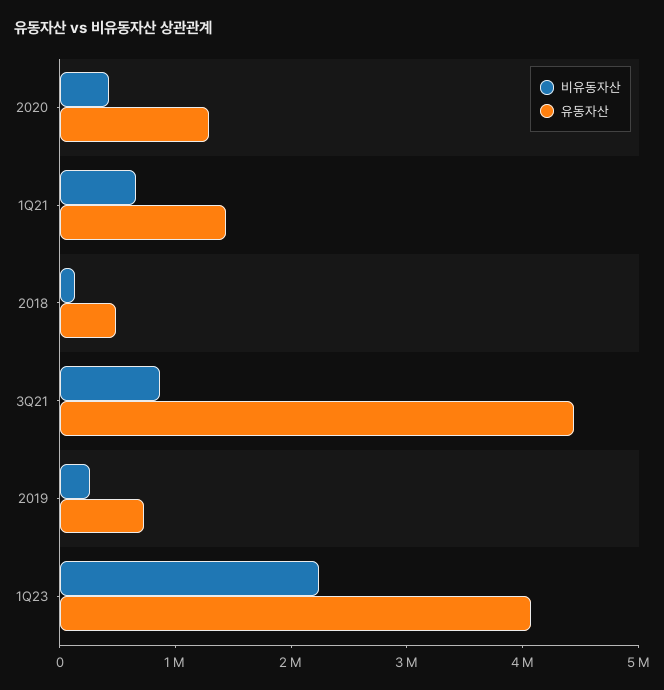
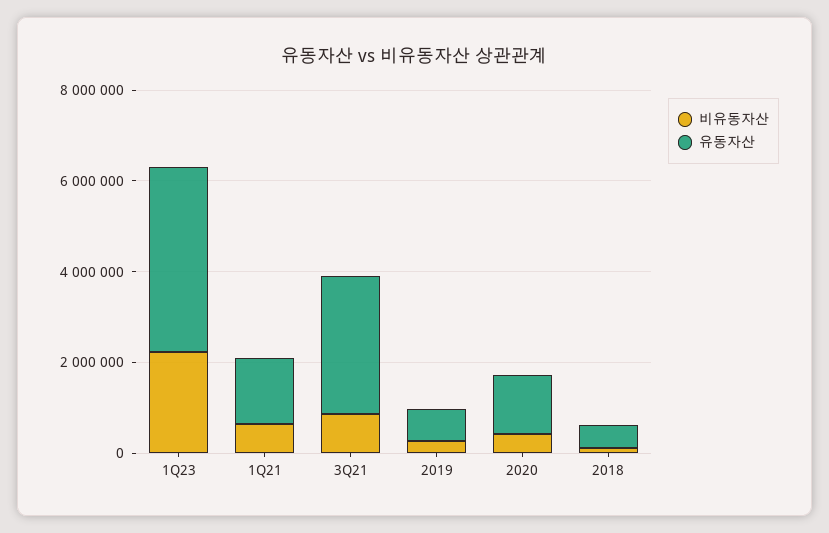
유동자산, 3Q21: 4400000 -> 3000000

